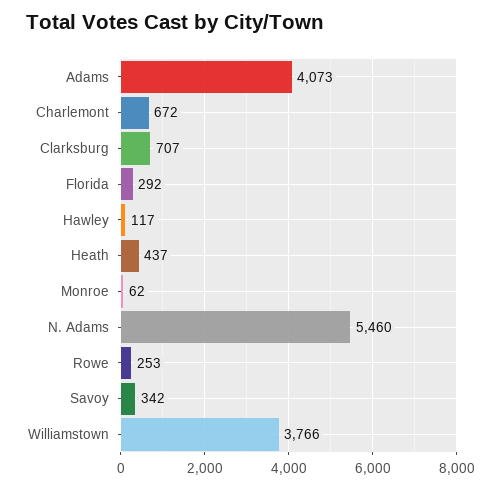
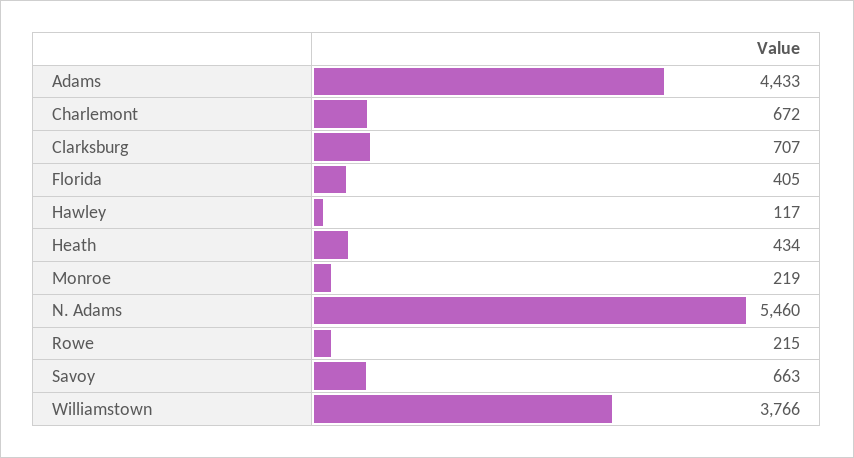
Adams: 4073 -> 4433
Florida: 292 -> 405
Heath: 437 -> 434
Monroe: 62 -> 219
Rowe: 253 -> 215
Savoy: 342 -> 663

